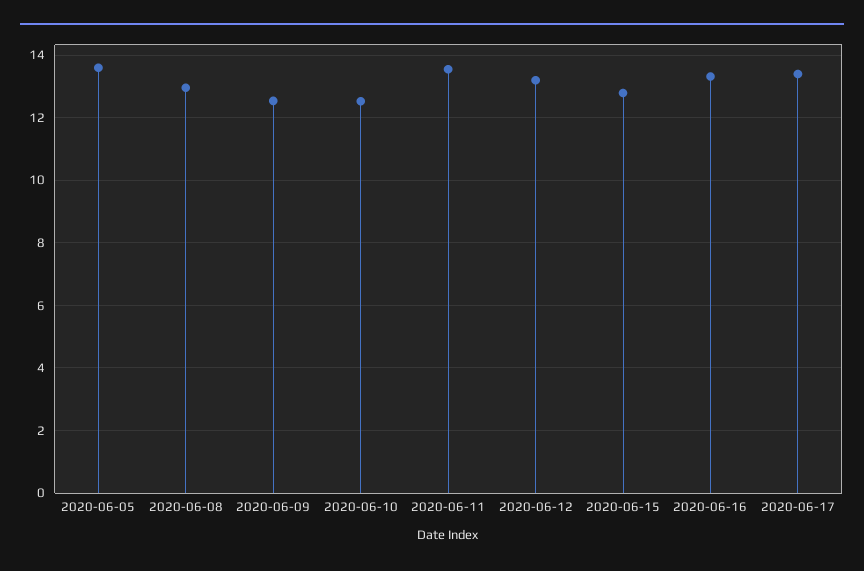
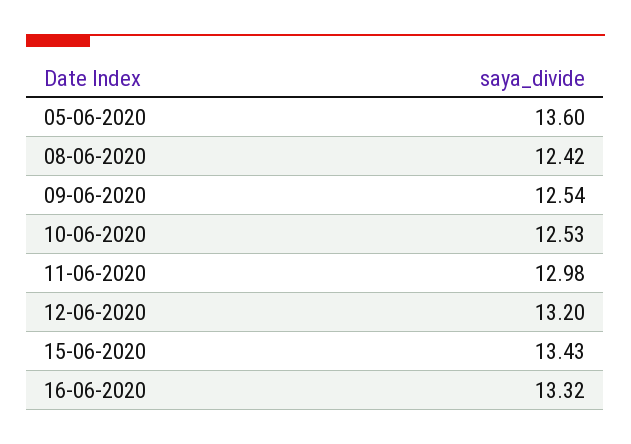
2020-06-08: 13 -> 12.42
2020-06-11: 13.6 -> 12.98
2020-06-15: 12.8 -> 13.43
2020-06-17: 13.4 -> none

